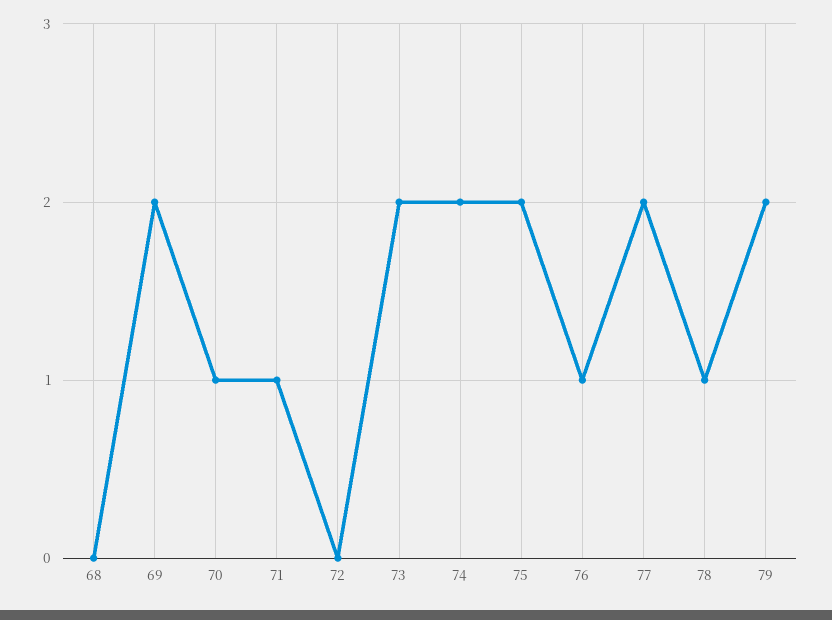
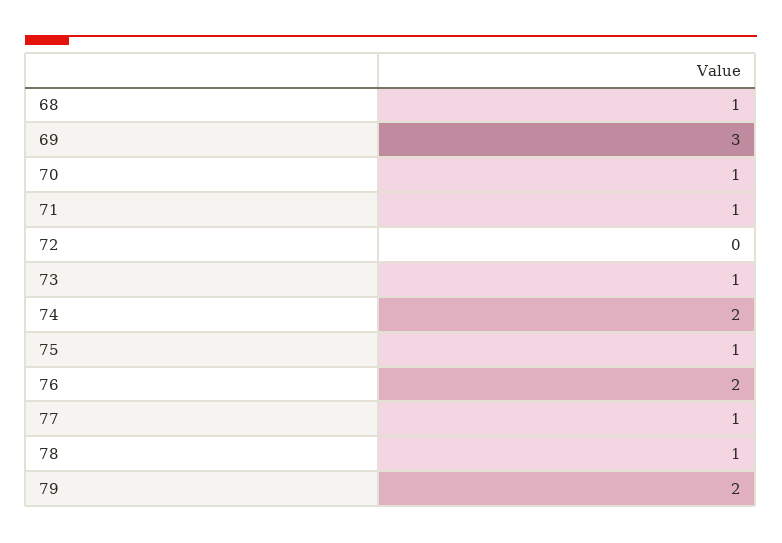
68: 0 -> 1
69: 2 -> 3
73: 2 -> 1
75: 2 -> 1
76: 1 -> 2
77: 2 -> 1

